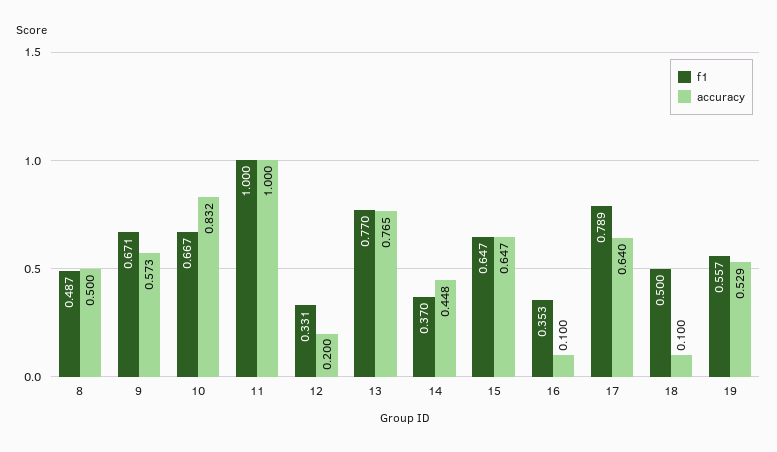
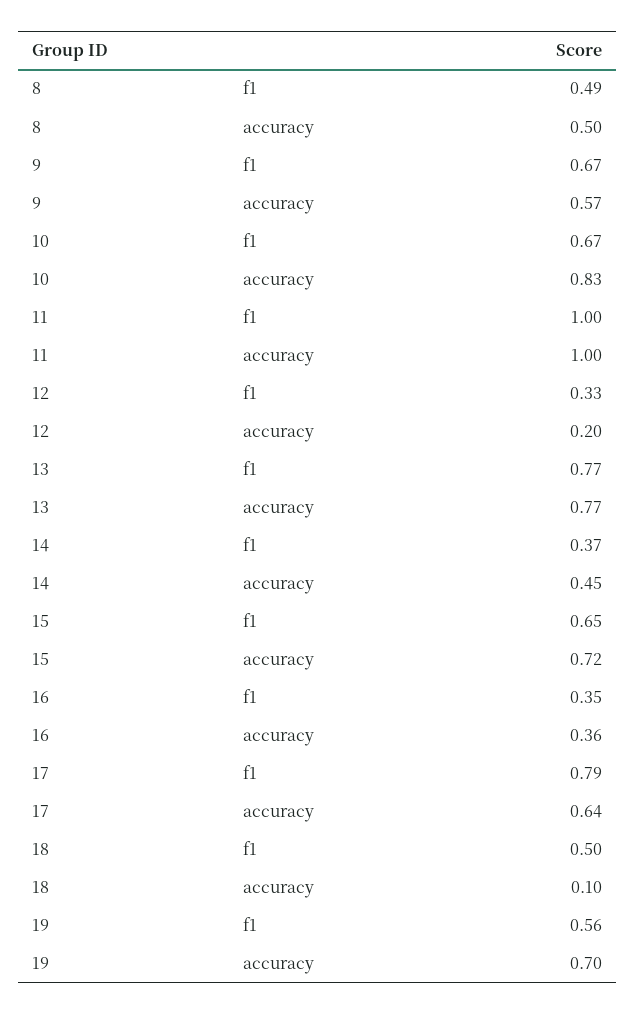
accuracy, 15: 0.647 -> 0.72
accuracy, 16: 0.1 -> 0.36
accuracy, 19: 0.529 -> 0.7

